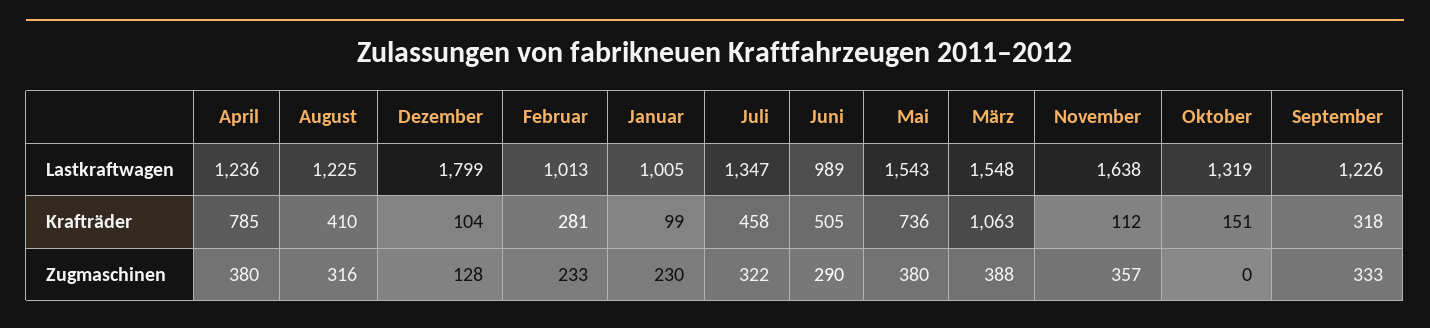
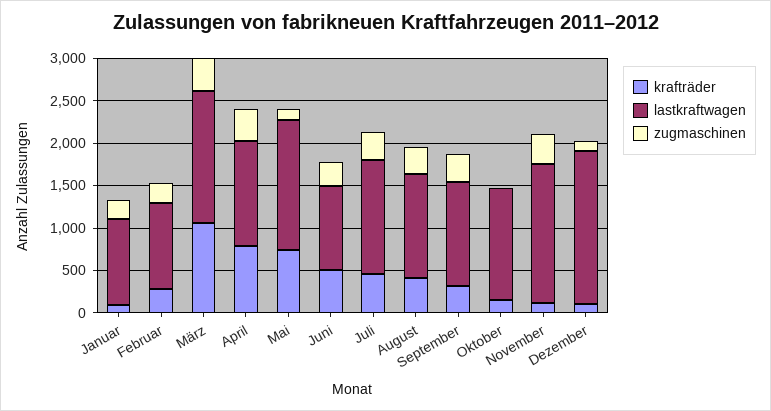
Zugmaschinen, Mai: 380 -> 100

